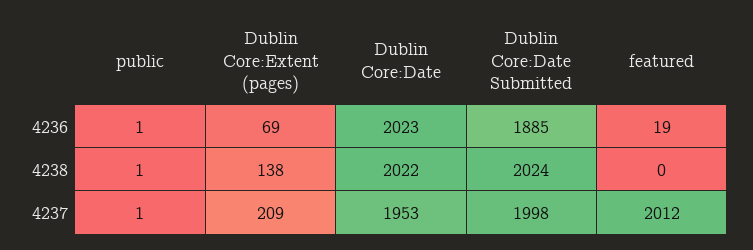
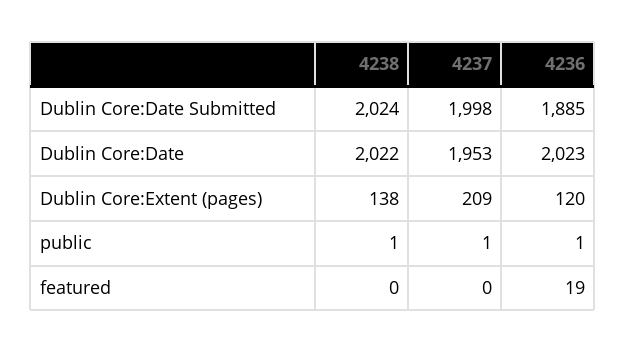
Dublin Core:Extent (pages), 4236: 69 -> 120
featured, 4237: 2012 -> 0

